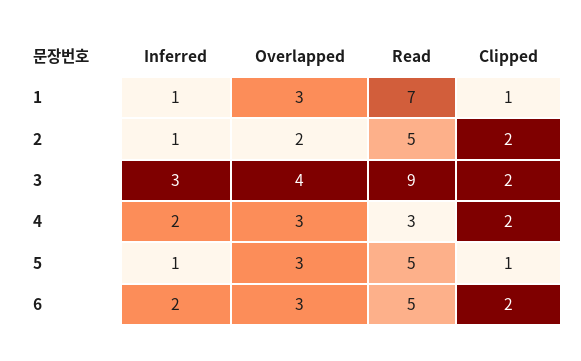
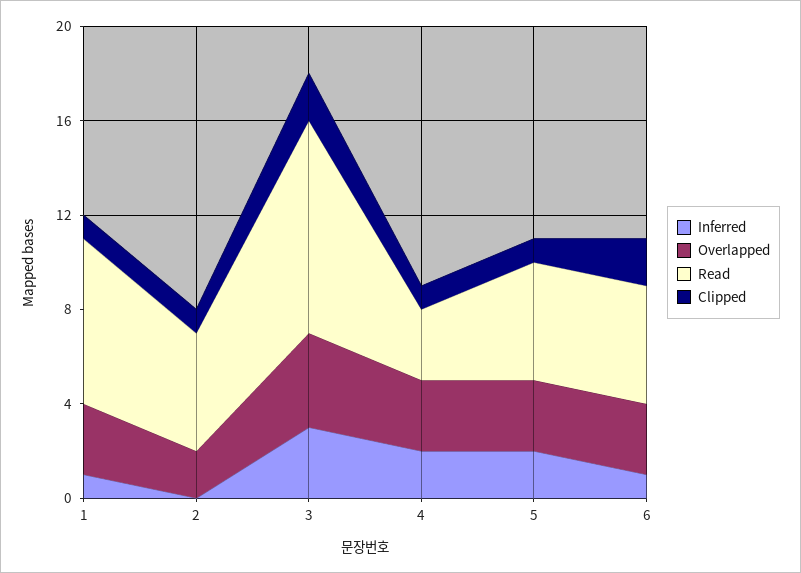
Inferred, 2: 1 -> 0
Clipped, 2: 2 -> 1
Clipped, 4: 2 -> 1
Inferred, 5: 1 -> 2
Inferred, 6: 2 -> 1

